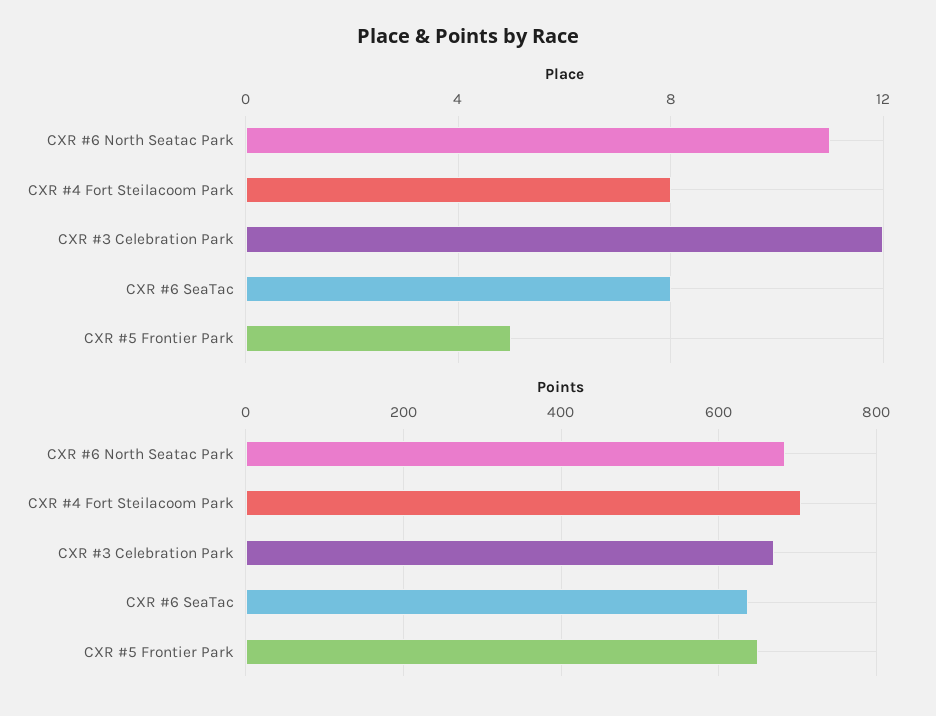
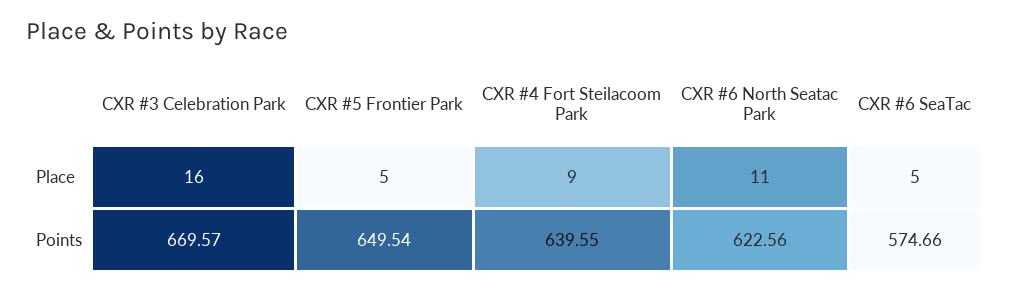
Place, CXR #4 Fort Steilacoom Park: 8 -> 9
Place, CXR #3 Celebration Park: 12 -> 16
Place, CXR #6 SeaTac: 8 -> 5
Points, CXR #6 North Seatac Park: 680 -> 622.56
Points, CXR #4 Fort Steilacoom Park: 700 -> 639.55
Points, CXR #6 SeaTac: 640 -> 574.66

